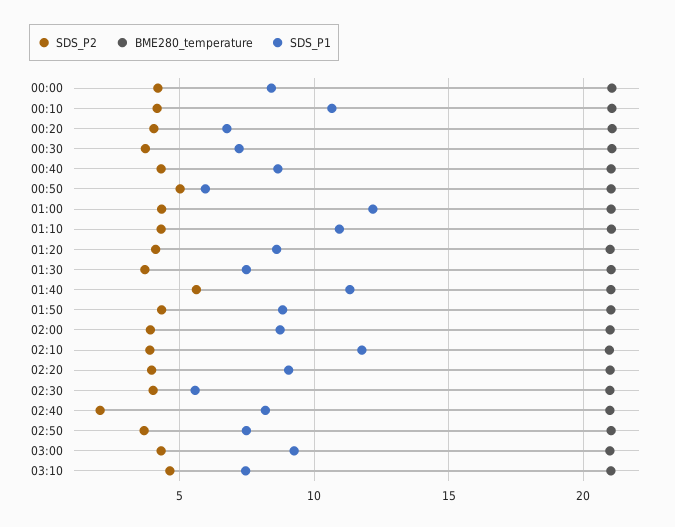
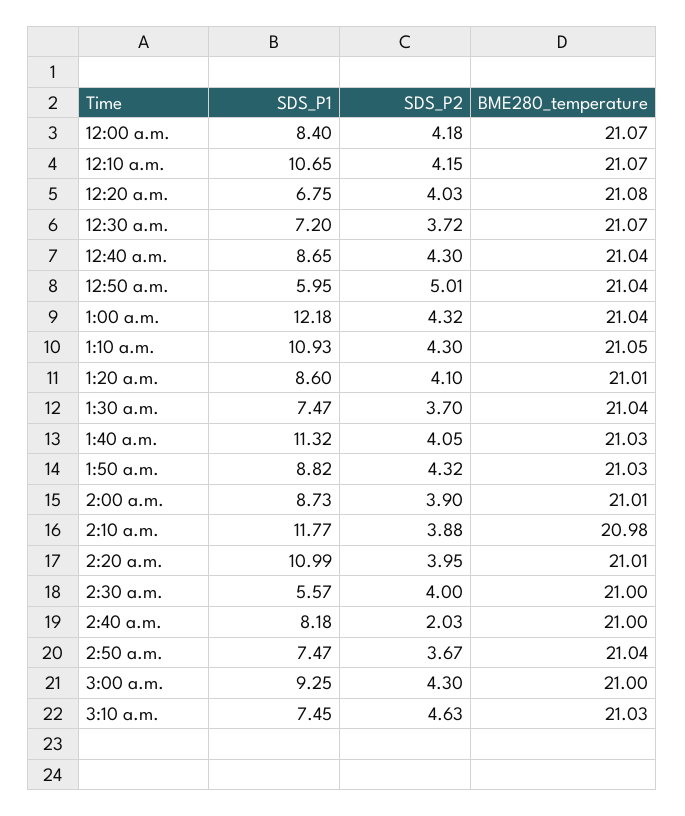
SDS_P2, 01:40: 5.5 -> 4.05
SDS_P1, 02:20: 9 -> 10.99

